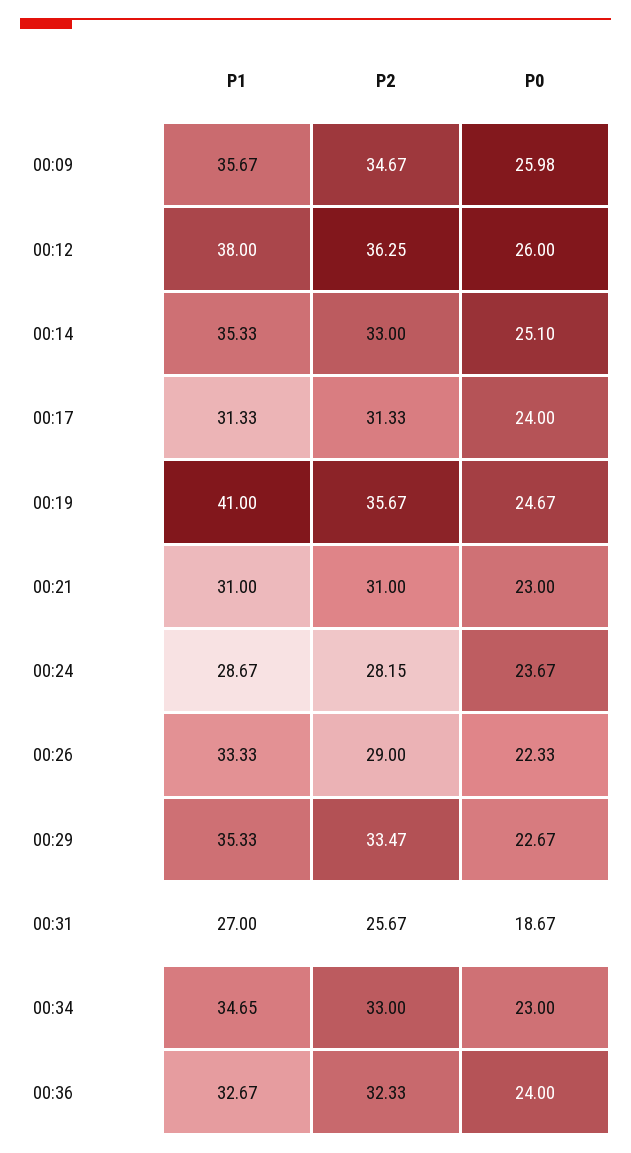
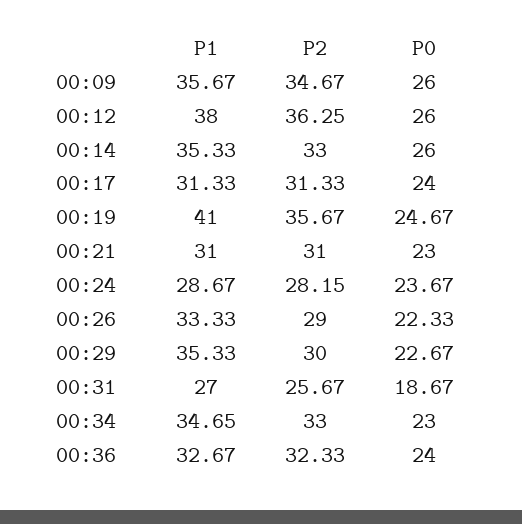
P0, 00:09: 25.98 -> 26
P0, 00:14: 25.1 -> 26
P2, 00:29: 33.47 -> 30

